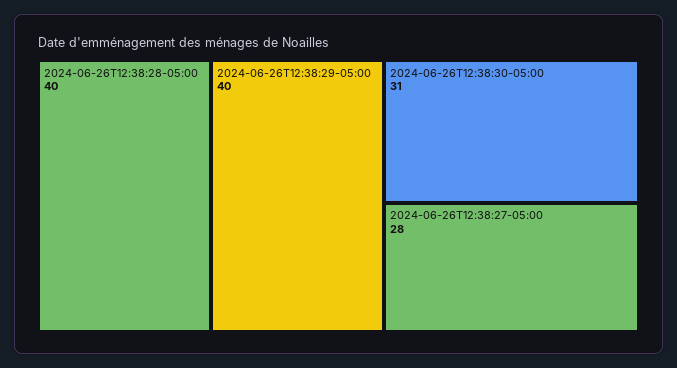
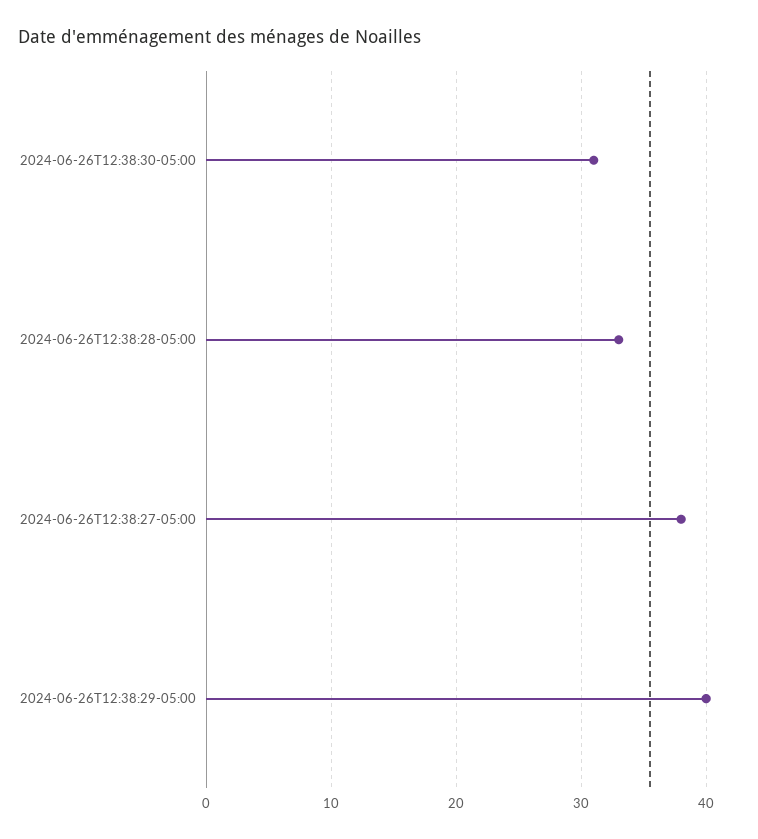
2024-06-26T12:38:28-05:00: 40 -> 33
2024-06-26T12:38:27-05:00: 28 -> 38

